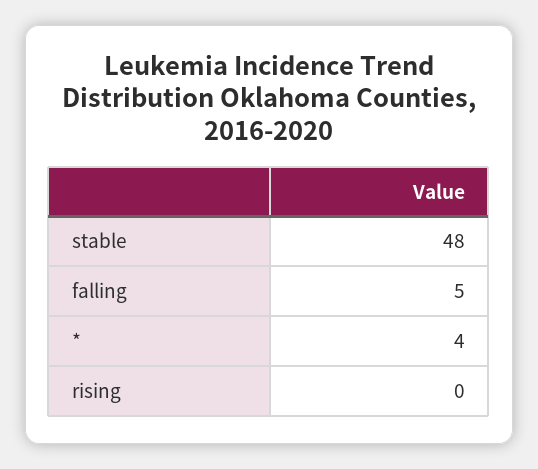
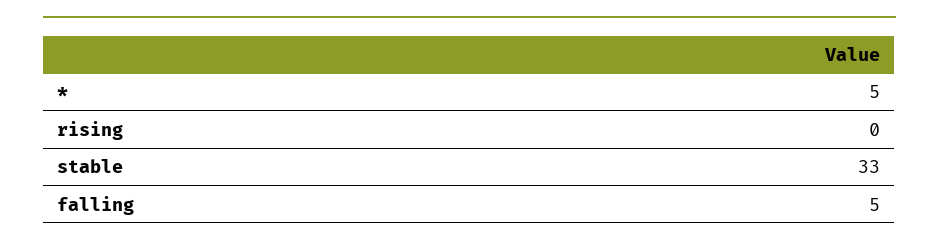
stable: 48 -> 33
*: 4 -> 5

